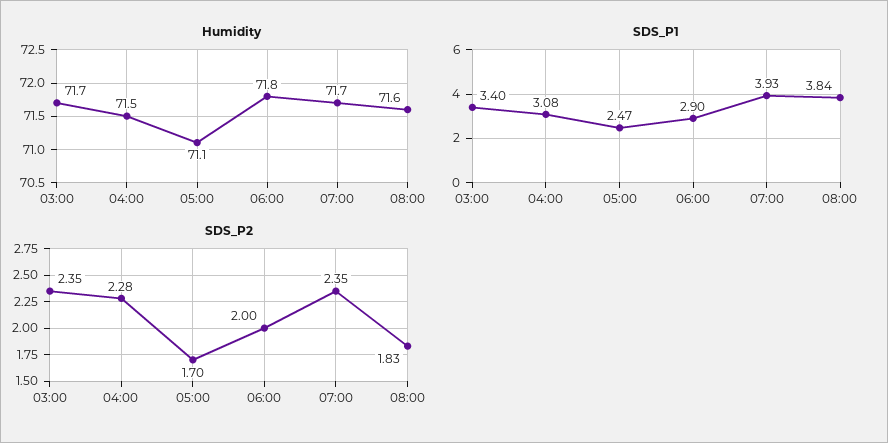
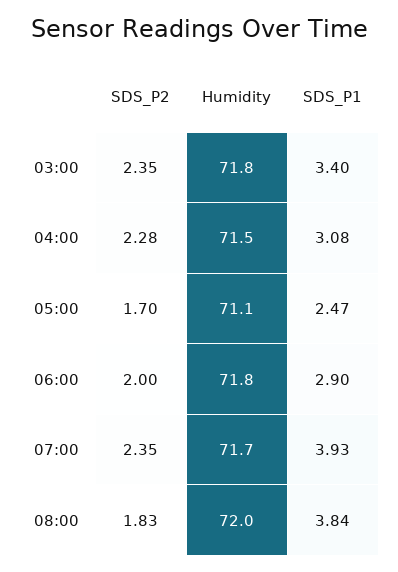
Humidity, 03:00: 71.7 -> 71.8
Humidity, 08:00: 71.6 -> 72

